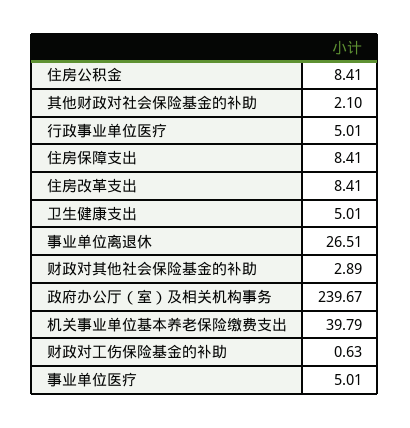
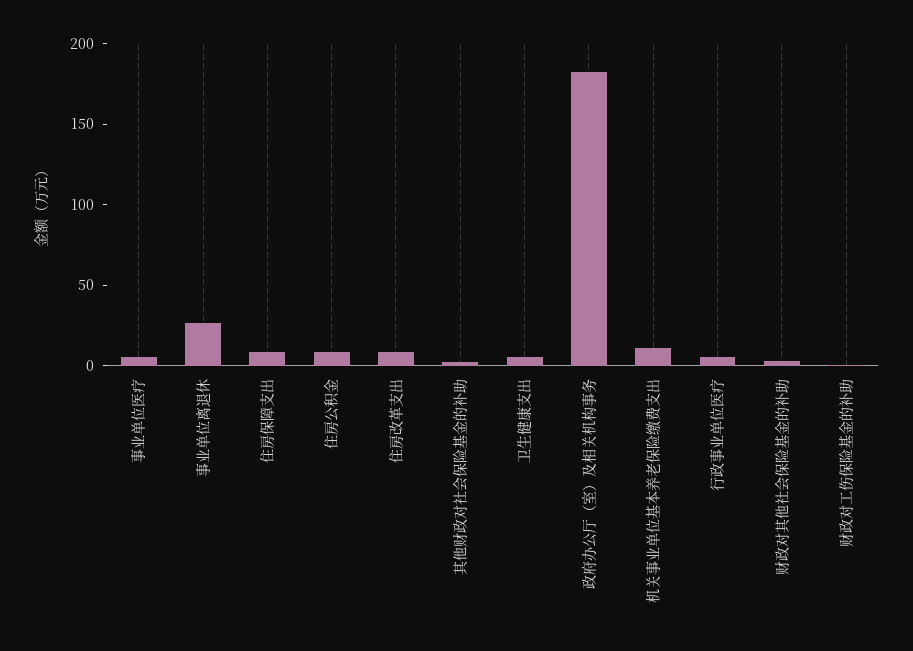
政府办公厅（室）及相关机构事务: 239.67 -> 180
机关事业单位基本养老保险缴费支出: 39.79 -> 10

